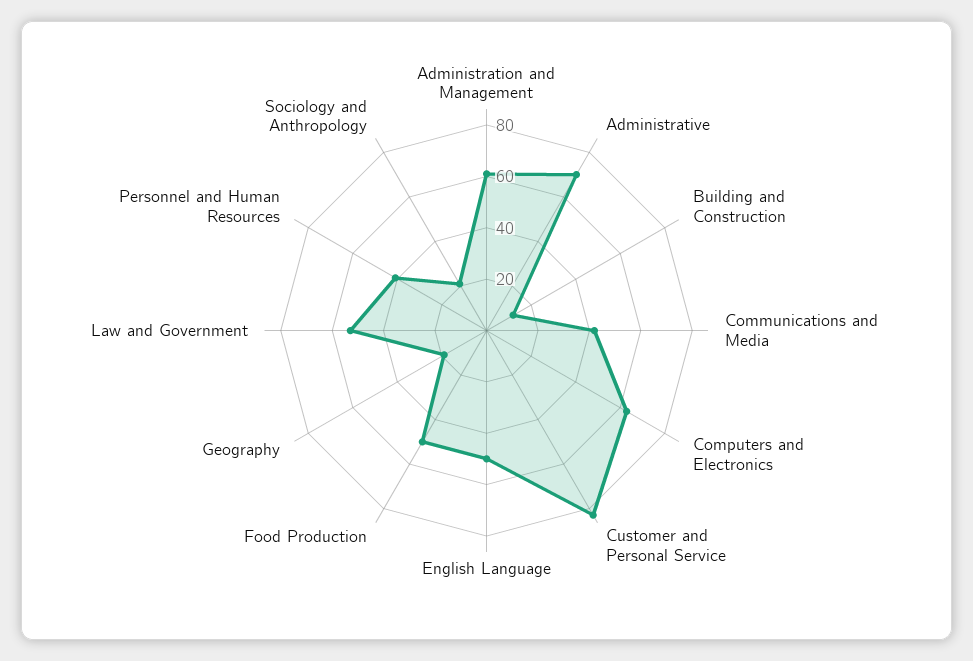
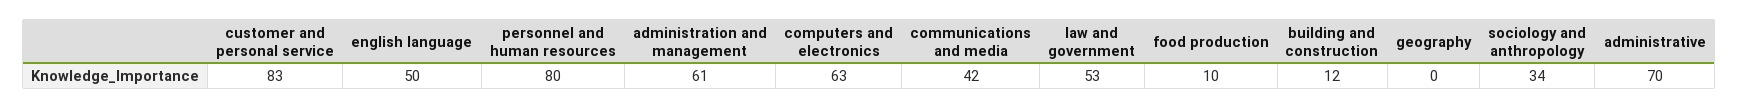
Food Production: 50 -> 10
Geography: 20 -> 0
Personnel and Human Resources: 40 -> 80
Sociology and Anthropology: 20 -> 34

